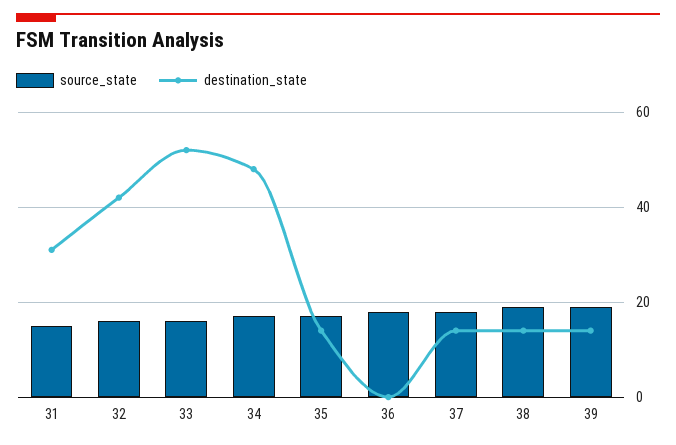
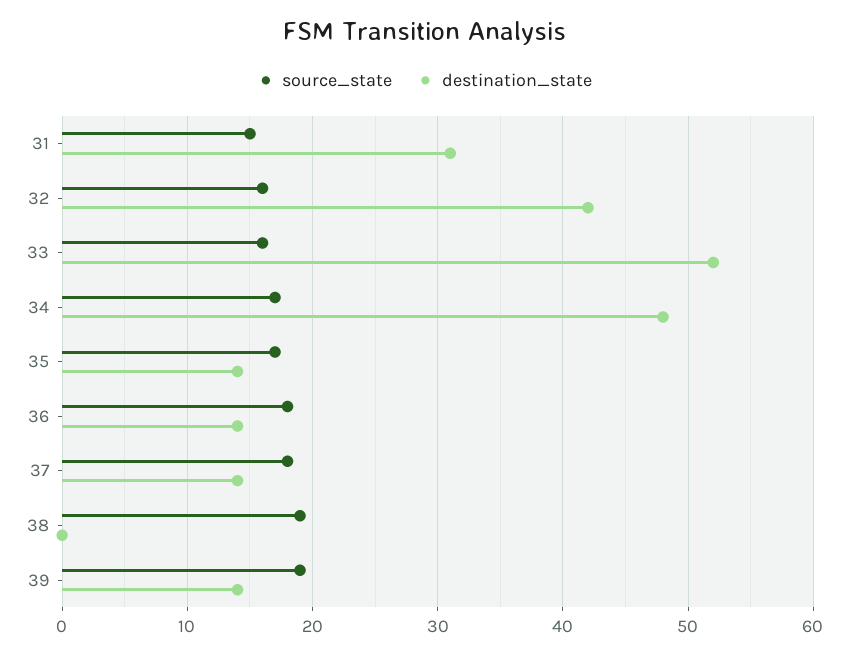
destination_state, 36: 0 -> 14
destination_state, 38: 15 -> 0

